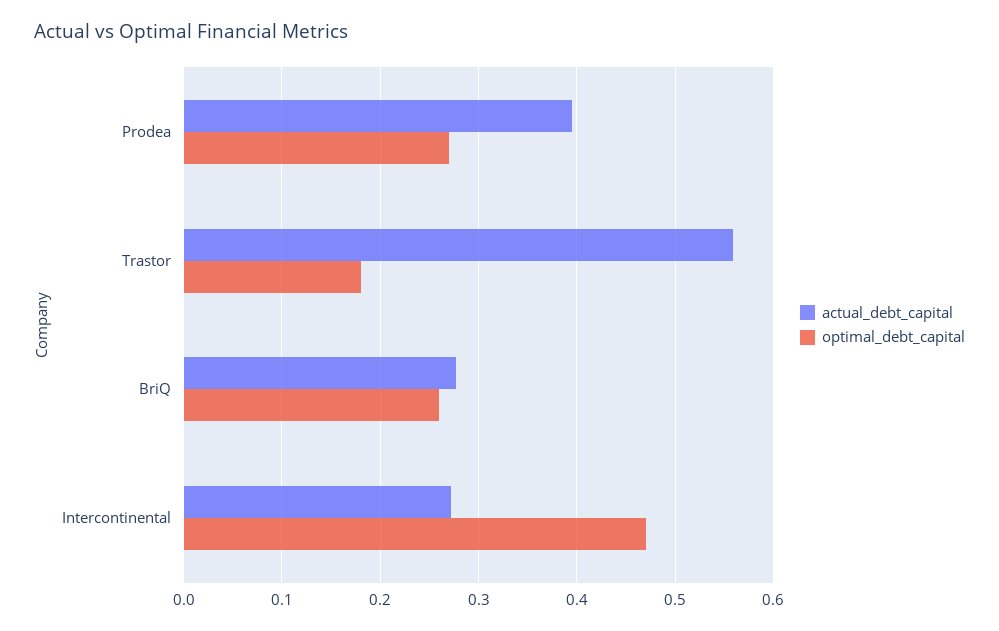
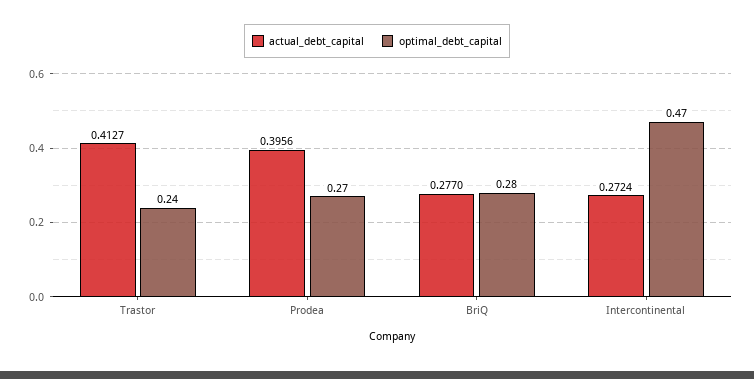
actual_debt_capital, Trastor: 0.56 -> 0.4127
optimal_debt_capital, Trastor: 0.18 -> 0.24
optimal_debt_capital, BriQ: 0.26 -> 0.28

